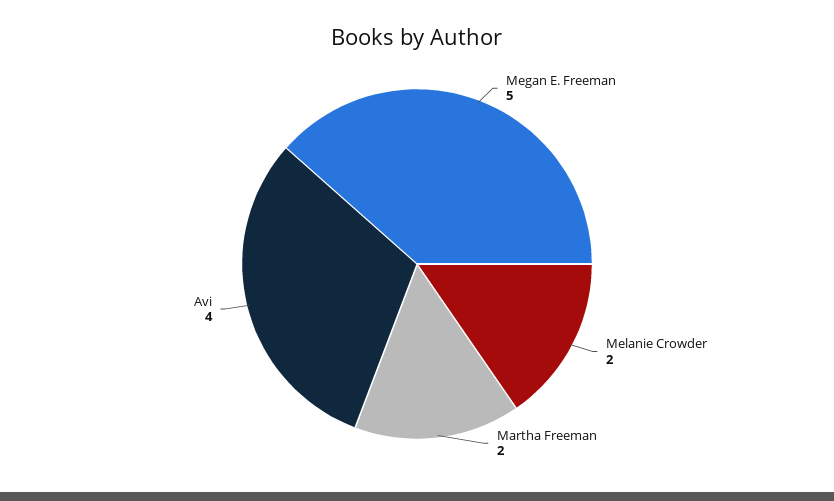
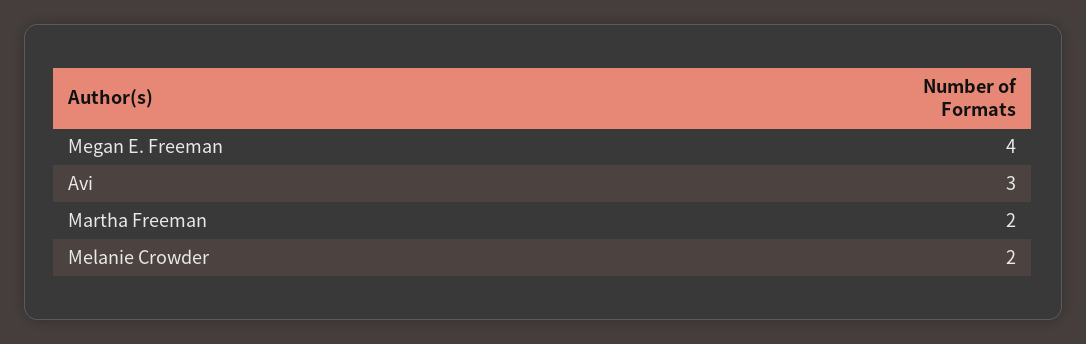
Megan E. Freeman: 5 -> 4
Avi: 4 -> 3

